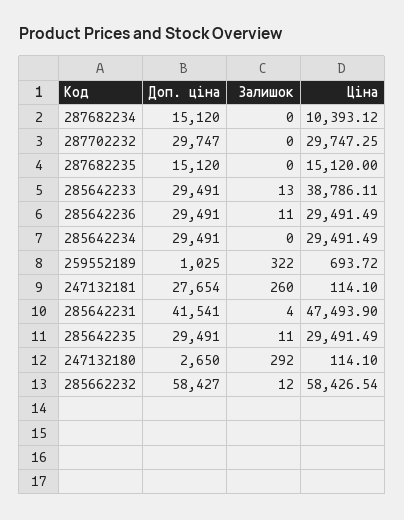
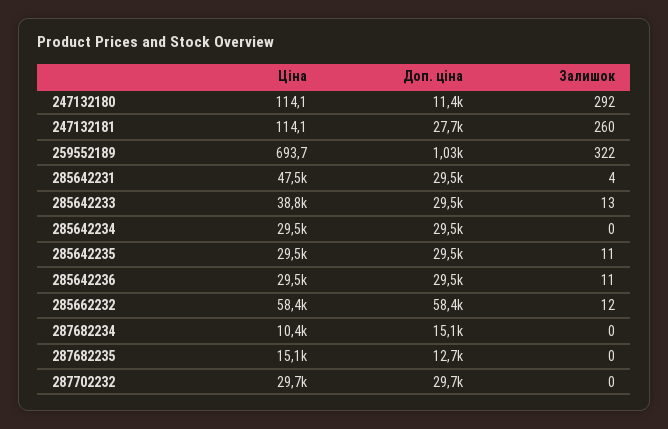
Доп. ціна, 287682235: 15120 -> 12700
Доп. ціна, 285642231: 41541 -> 29500
Доп. ціна, 247132180: 2650 -> 11400

